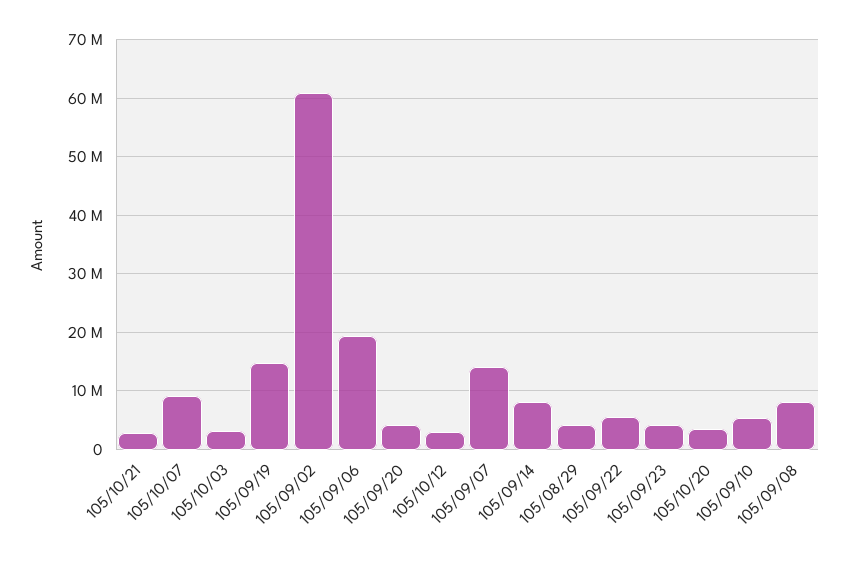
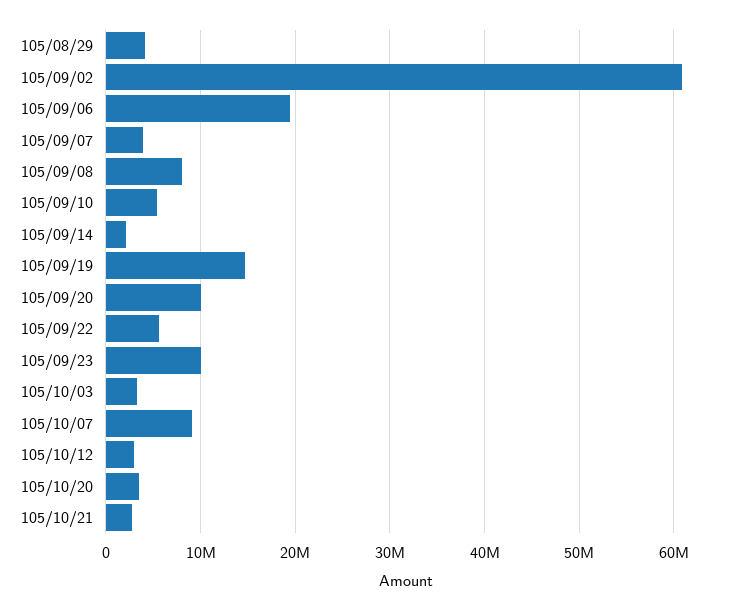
105/09/20: 4000000 -> 10000000
105/09/07: 14000000 -> 4000000
105/09/14: 8000000 -> 2000000
105/09/23: 4000000 -> 10000000

